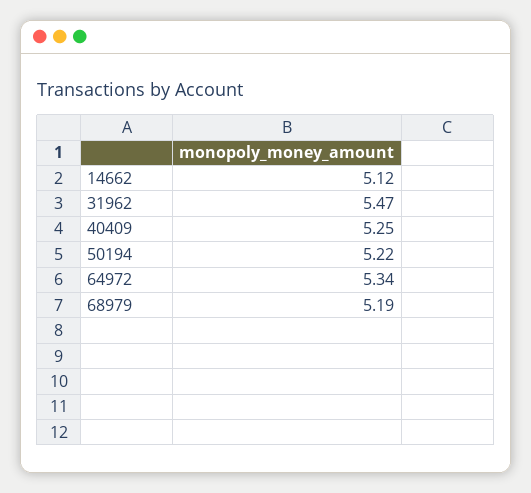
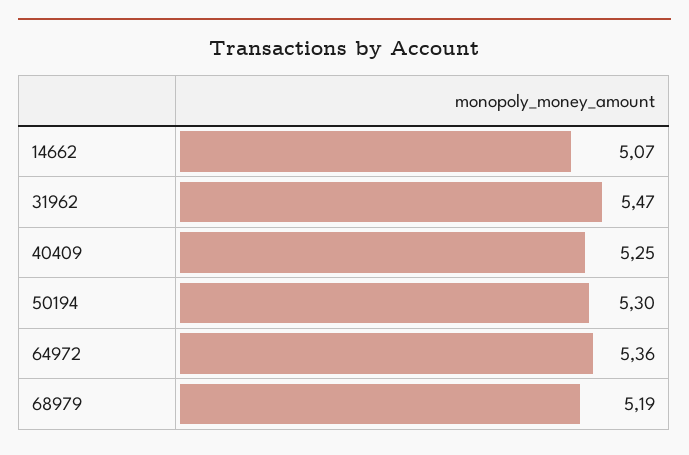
14662: 5.12 -> 5.07
50194: 5.22 -> 5.3
64972: 5.34 -> 5.36

